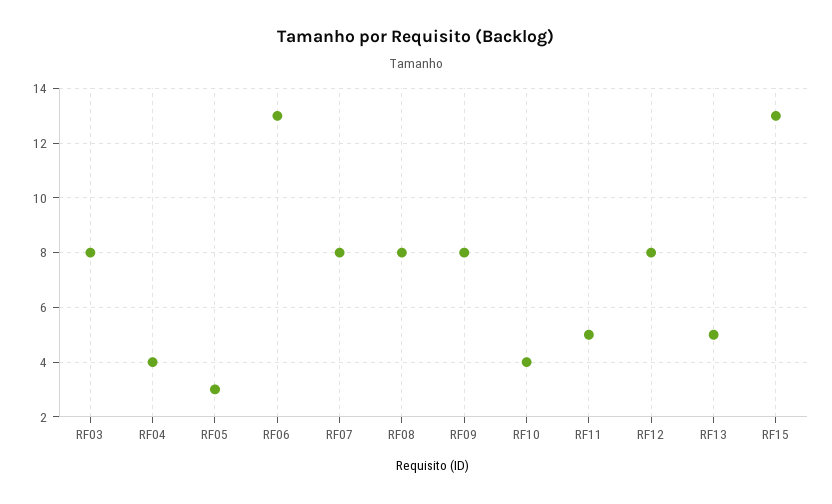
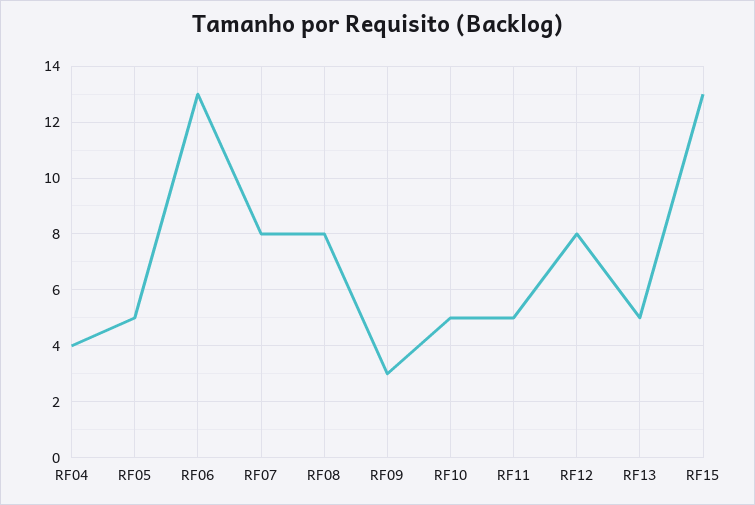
RF03: 8 -> none
RF05: 3 -> 5
RF09: 8 -> 3
RF10: 4 -> 5

